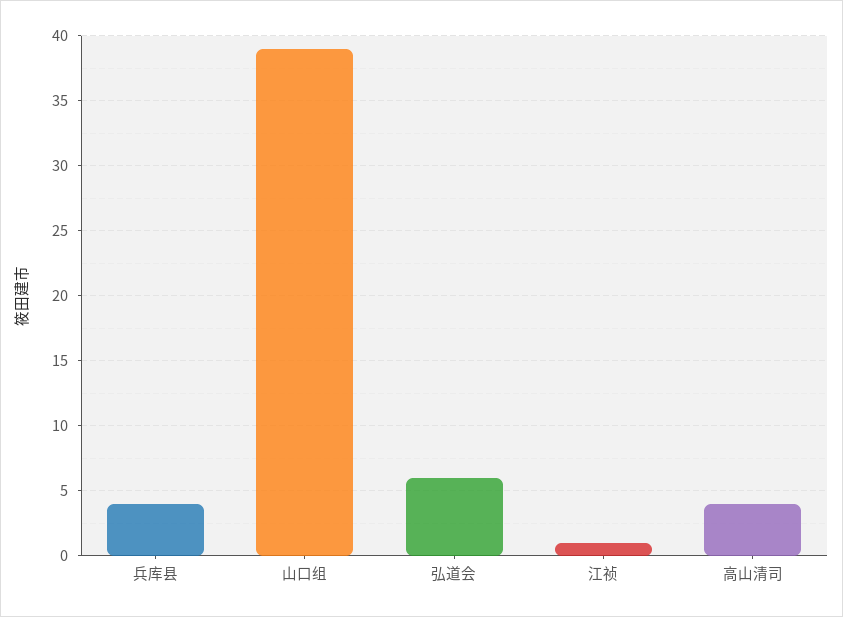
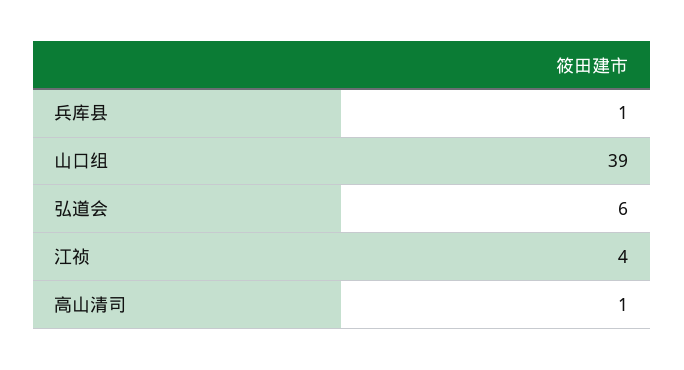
兵库县: 4 -> 1
江祯: 1 -> 4
高山清司: 4 -> 1

